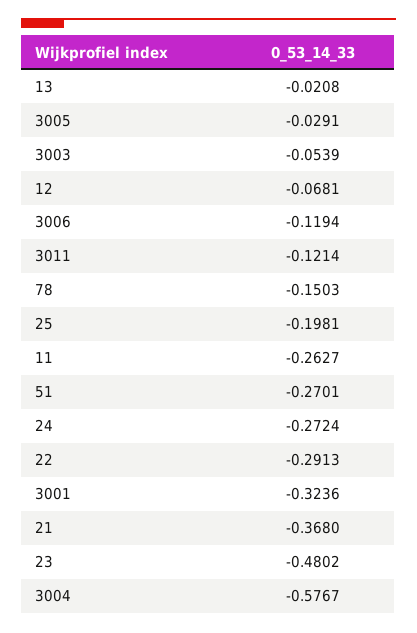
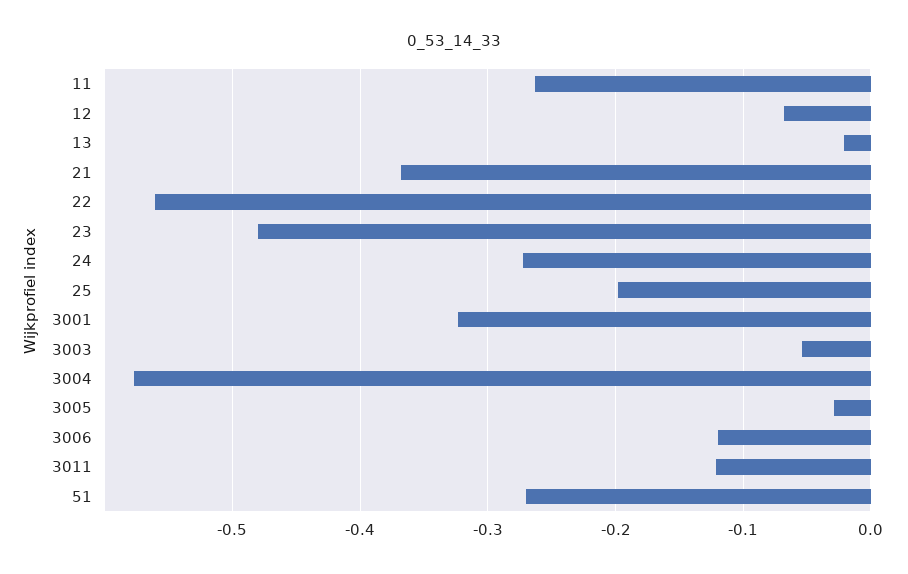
78: -0.1503 -> none
22: -0.2913 -> -0.56

